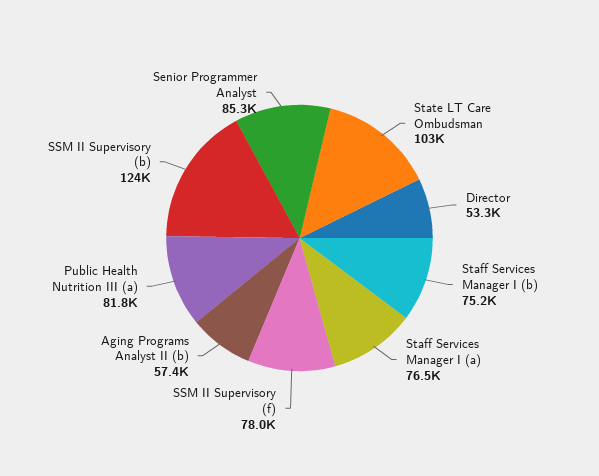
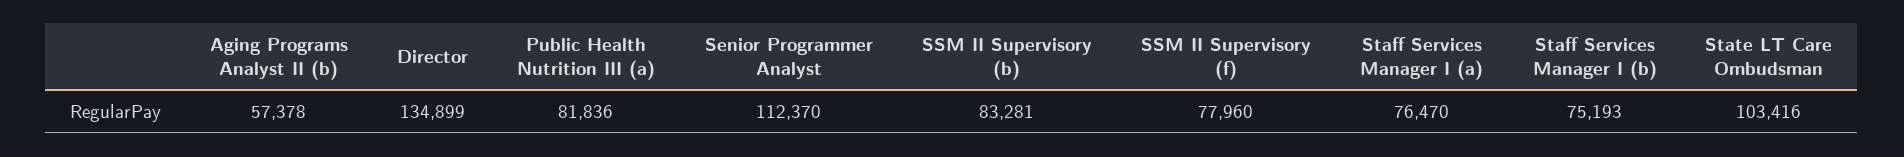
Director: 53300 -> 134899
SSM II Supervisory (b): 124000 -> 83281
Senior Programmer Analyst: 85300 -> 112370

